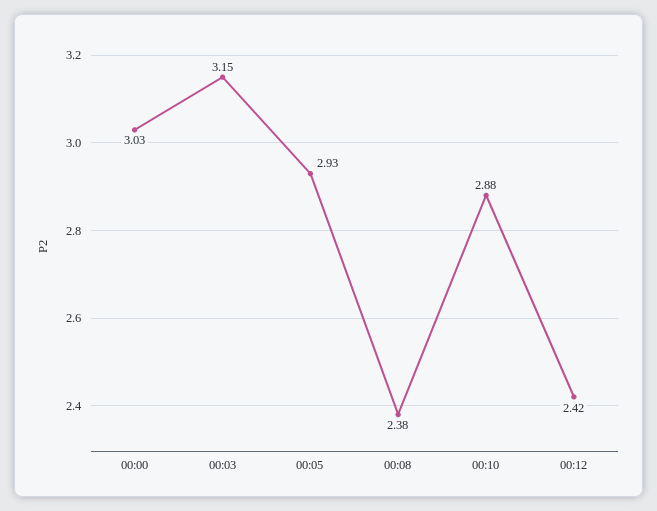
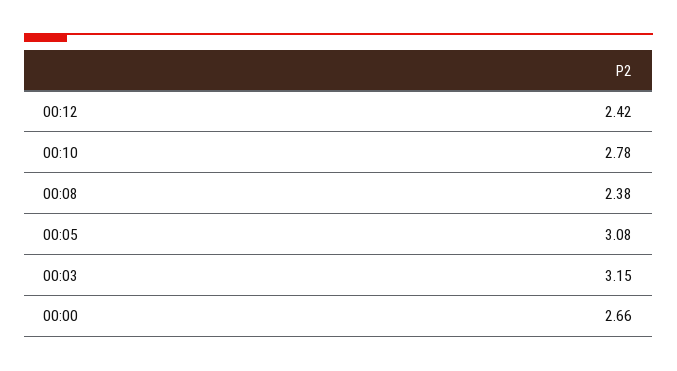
00:00: 3.03 -> 2.66
00:05: 2.93 -> 3.08
00:10: 2.88 -> 2.78

